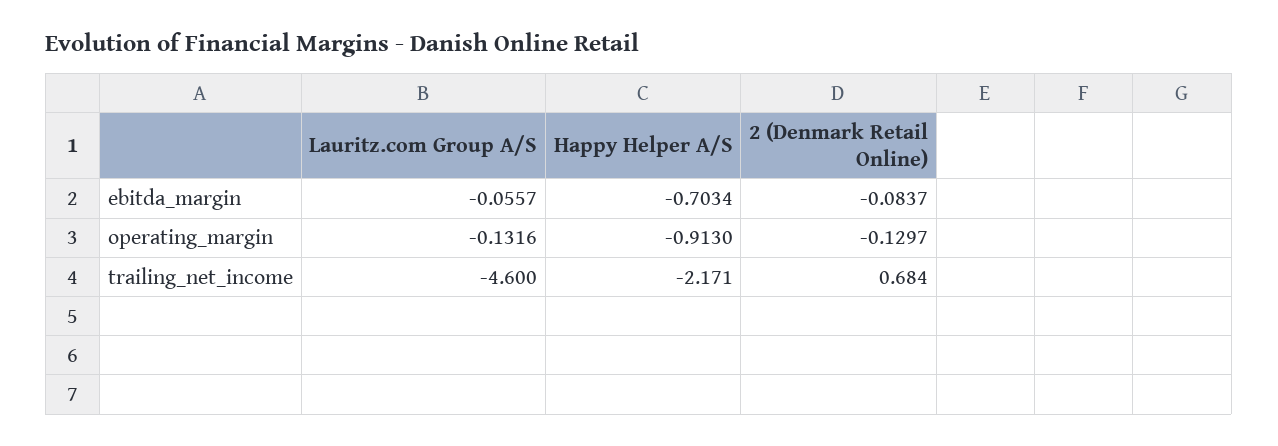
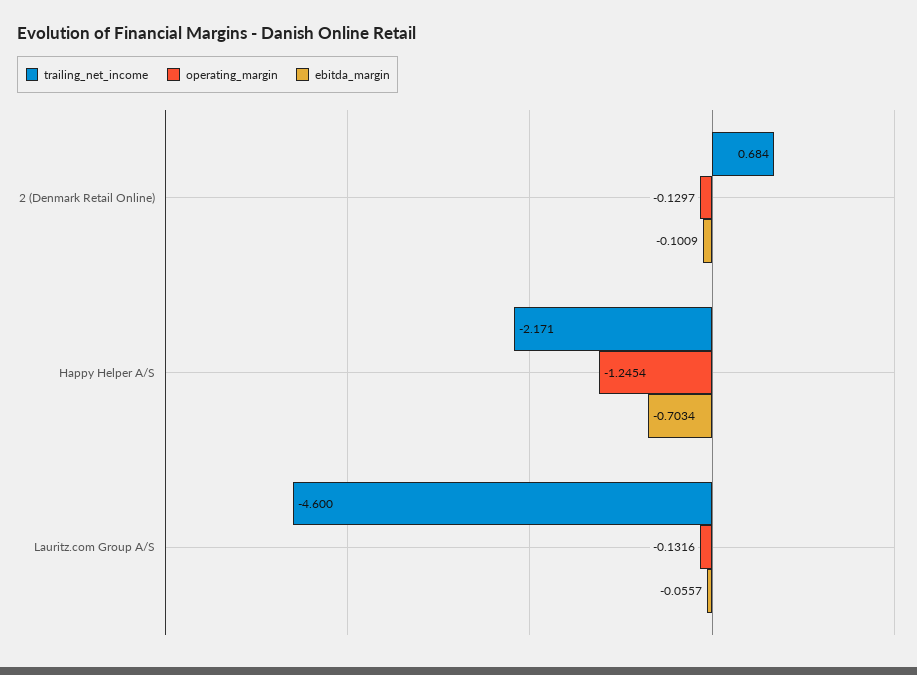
ebitda_margin, 2 (Denmark Retail Online): -0.0837 -> -0.1009
operating_margin, Happy Helper A/S: -0.913 -> -1.2454

